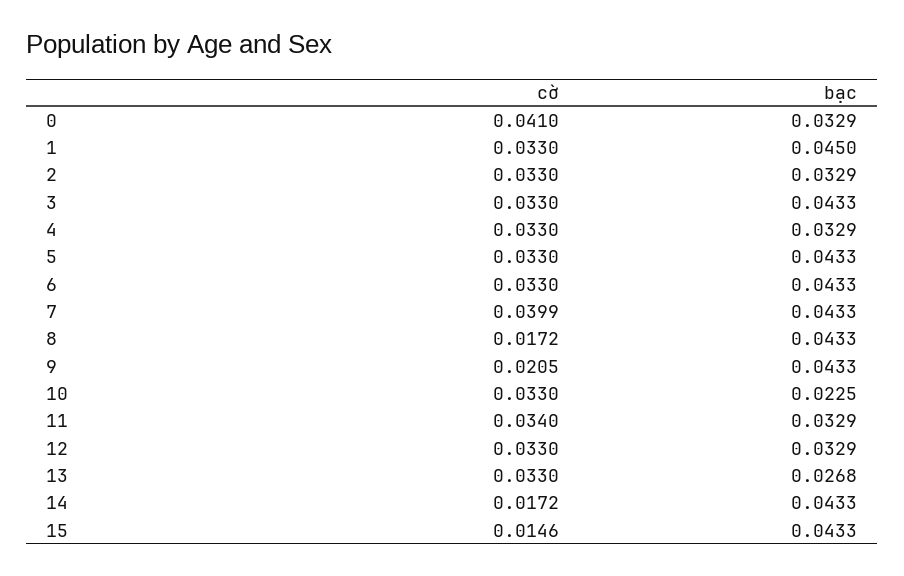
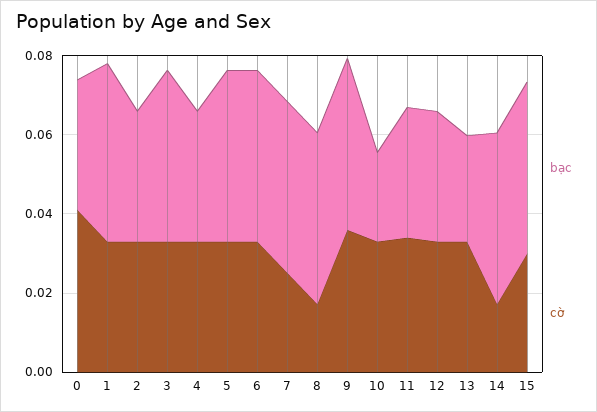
cờ, 7: 0.0399 -> 0.025
cờ, 9: 0.0205 -> 0.035
cờ, 15: 0.0146 -> 0.03

